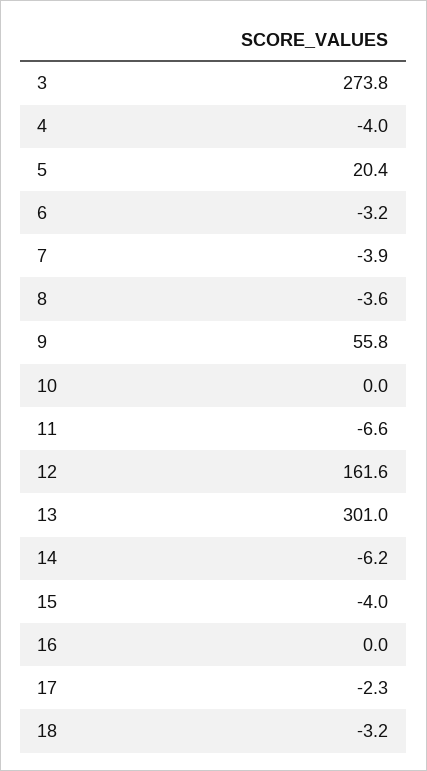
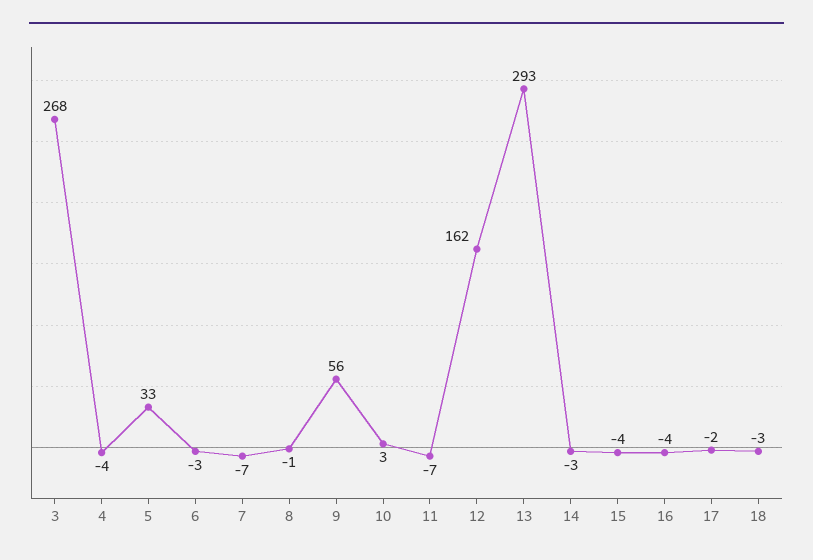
3: 273.8 -> 268
5: 20.4 -> 33
7: -3.9 -> -7
8: -3.6 -> -1
10: 0 -> 3
13: 301 -> 293
14: -6.2 -> -3
16: 0 -> -4

